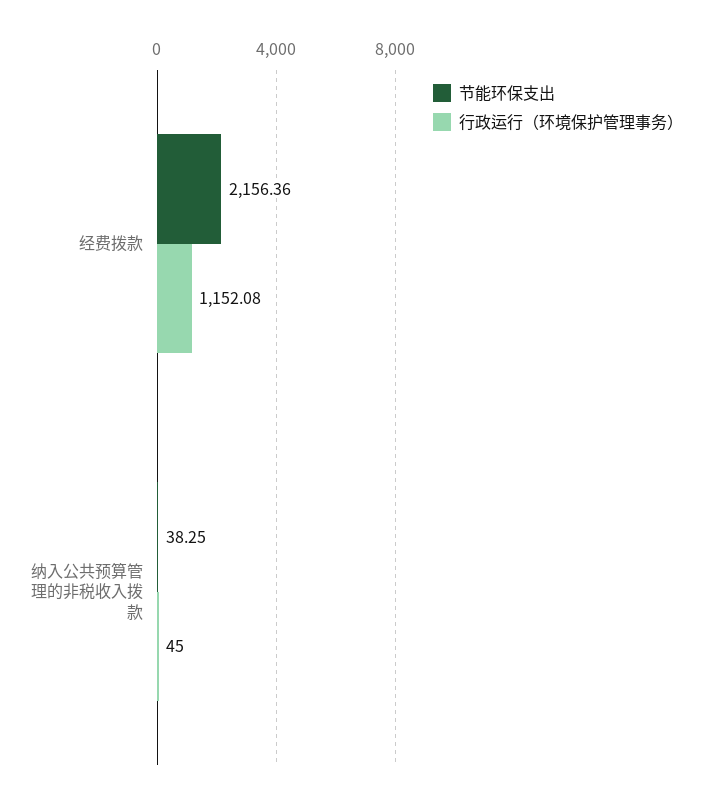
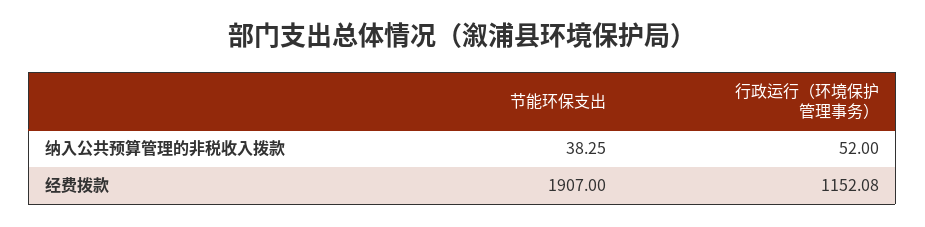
节能环保支出, 经费拨款: 2156.36 -> 1907
行政运行（环境保护管理事务）, 纳入公共预算管理的非税收入拨款: 45 -> 52

